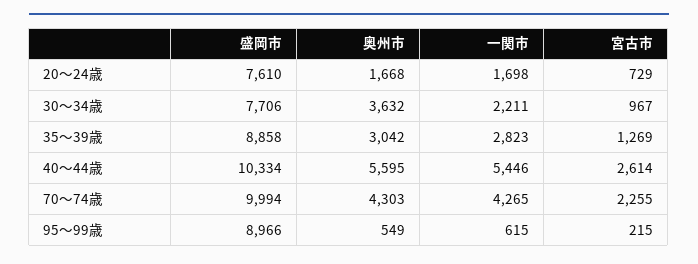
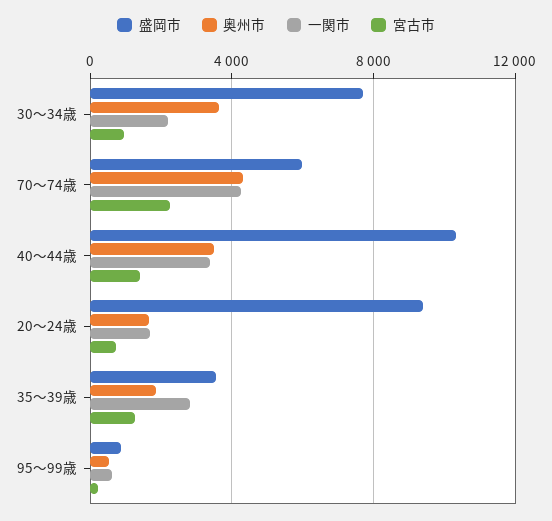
盛岡市, 20～24歳: 7610 -> 9500
盛岡市, 35～39歳: 8858 -> 3500
奥州市, 35～39歳: 3042 -> 2000
奥州市, 40～44歳: 5595 -> 3500
一関市, 40～44歳: 5446 -> 3500
宮古市, 40～44歳: 2614 -> 1500
盛岡市, 70～74歳: 9994 -> 6000
盛岡市, 95～99歳: 8966 -> 1000

